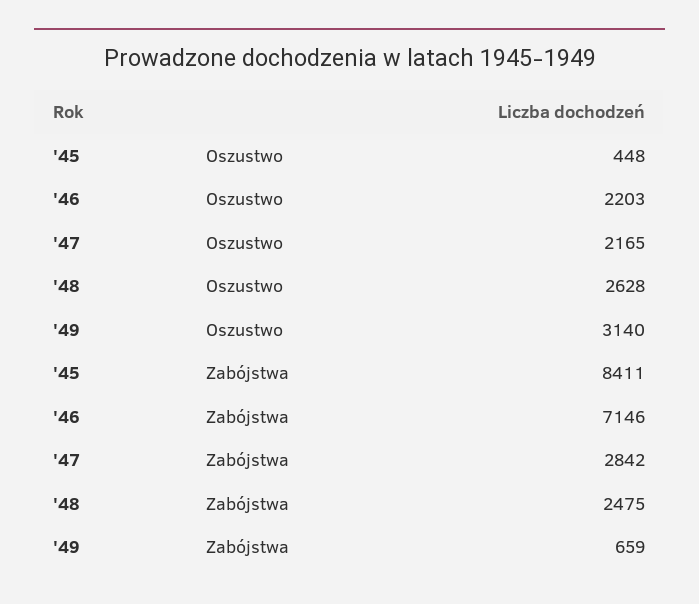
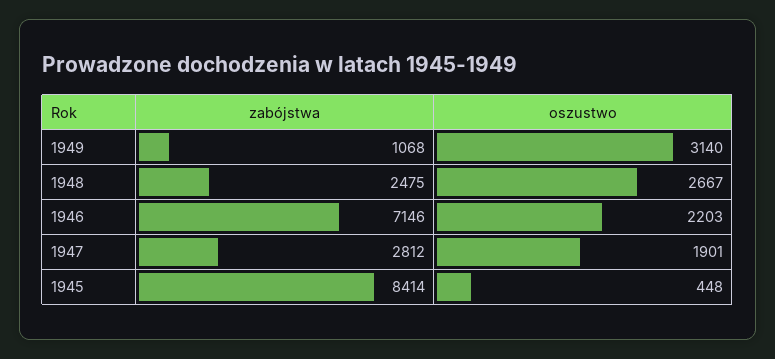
'47, Oszustwo: 2165 -> 1901
'48, Oszustwo: 2628 -> 2667
'45, Zabójstwa: 8411 -> 8414
'47, Zabójstwa: 2842 -> 2812
'49, Zabójstwa: 659 -> 1068

